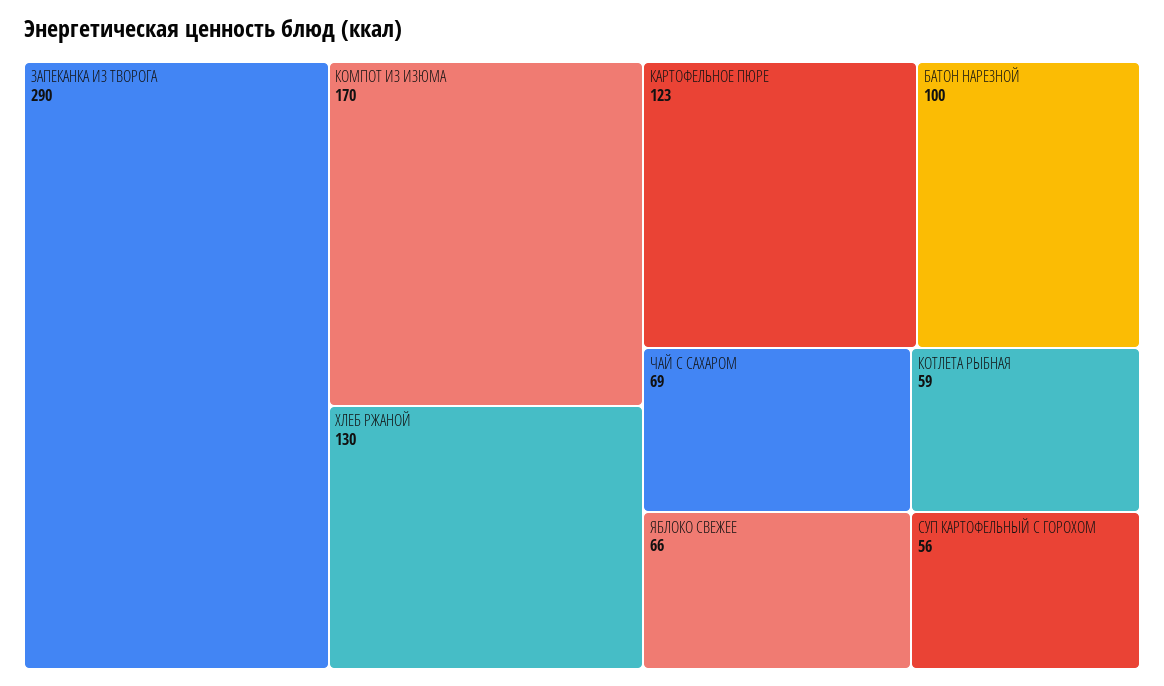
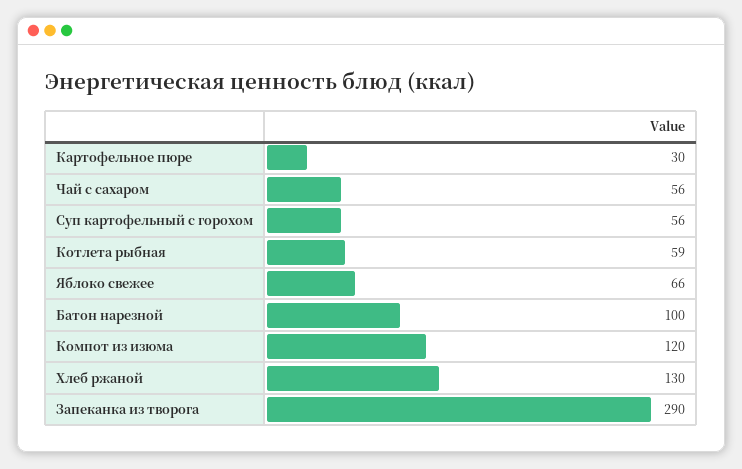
КОМПОТ ИЗ ИЗЮМА: 170 -> 120
КАРТОФЕЛЬНОЕ ПЮРЕ: 123 -> 30
ЧАЙ С САХАРОМ: 69 -> 56

